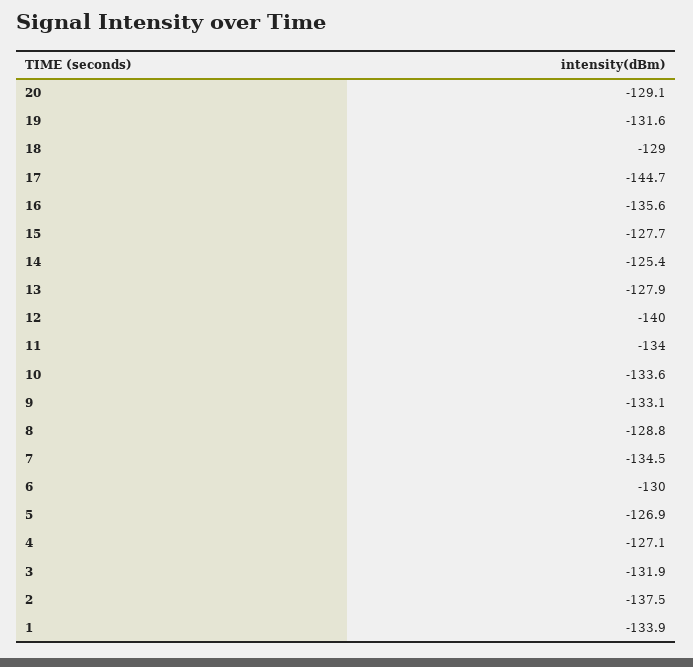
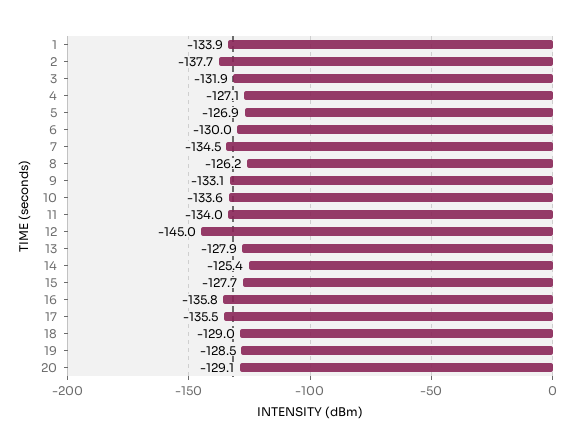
19: -131.6 -> -128.5
17: -144.7 -> -135.5
16: -135.6 -> -135.8
12: -140 -> -145
8: -128.8 -> -126.2
2: -137.5 -> -137.7

